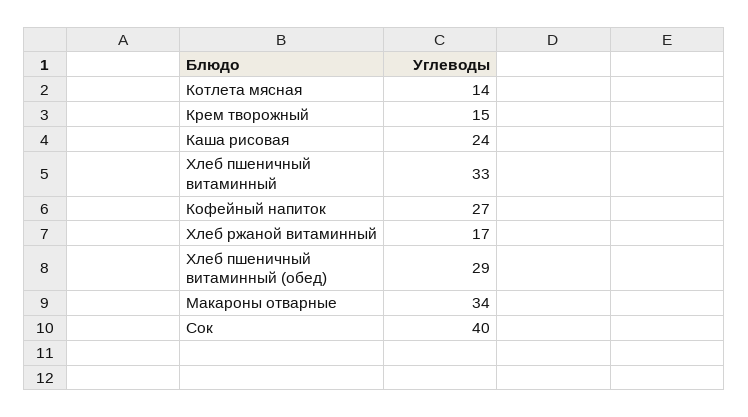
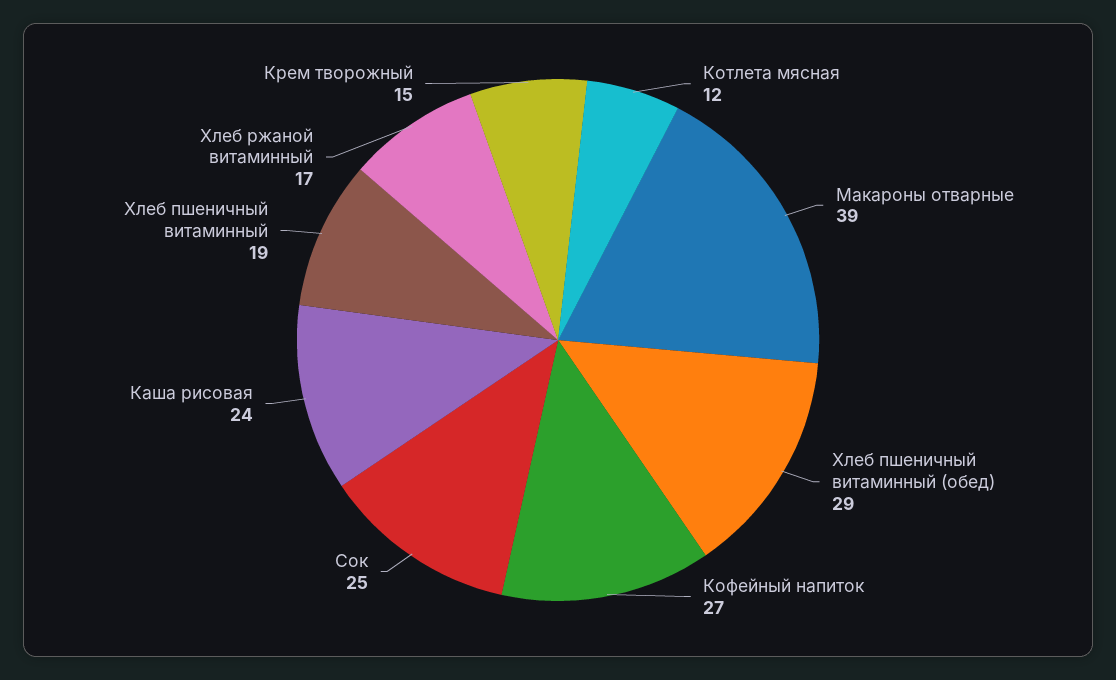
Котлета мясная: 14 -> 12
Хлеб пшеничный витаминный: 33 -> 19
Макароны отварные: 34 -> 39
Сок: 40 -> 25

